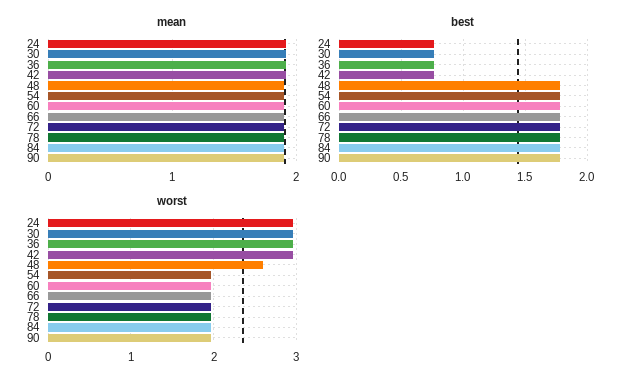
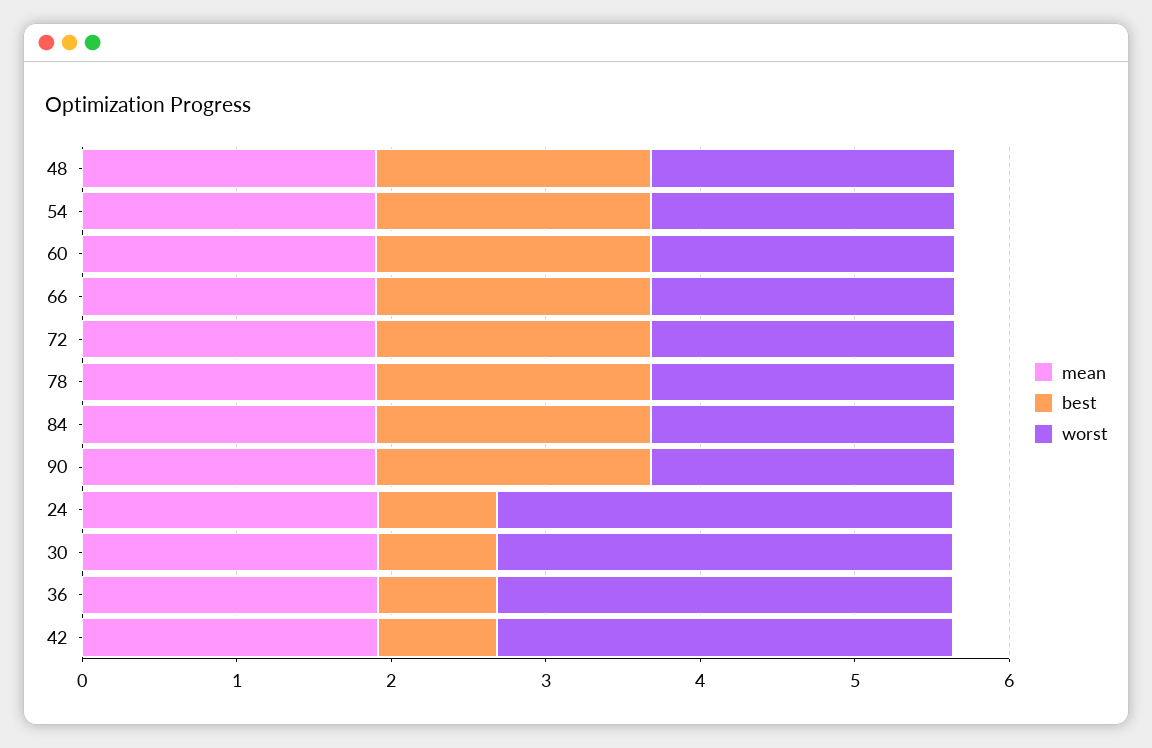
worst, 48: 2.6 -> 2

